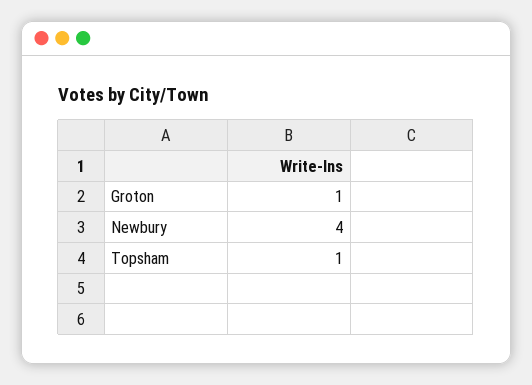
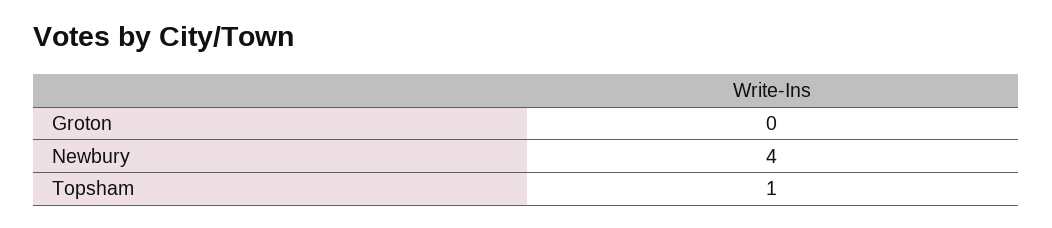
Groton: 1 -> 0

